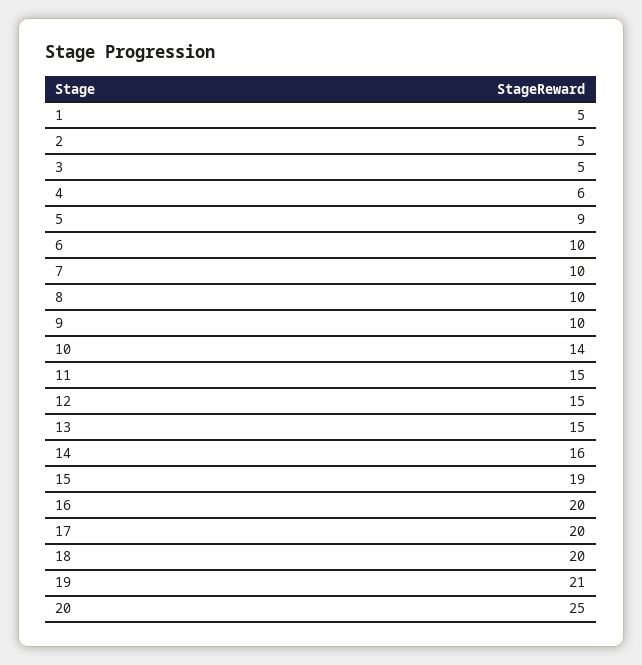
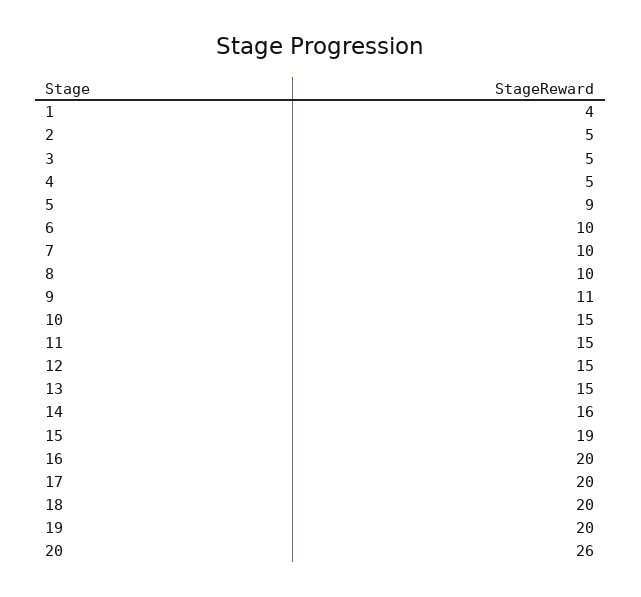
1: 5 -> 4
4: 6 -> 5
9: 10 -> 11
10: 14 -> 15
19: 21 -> 20
20: 25 -> 26

